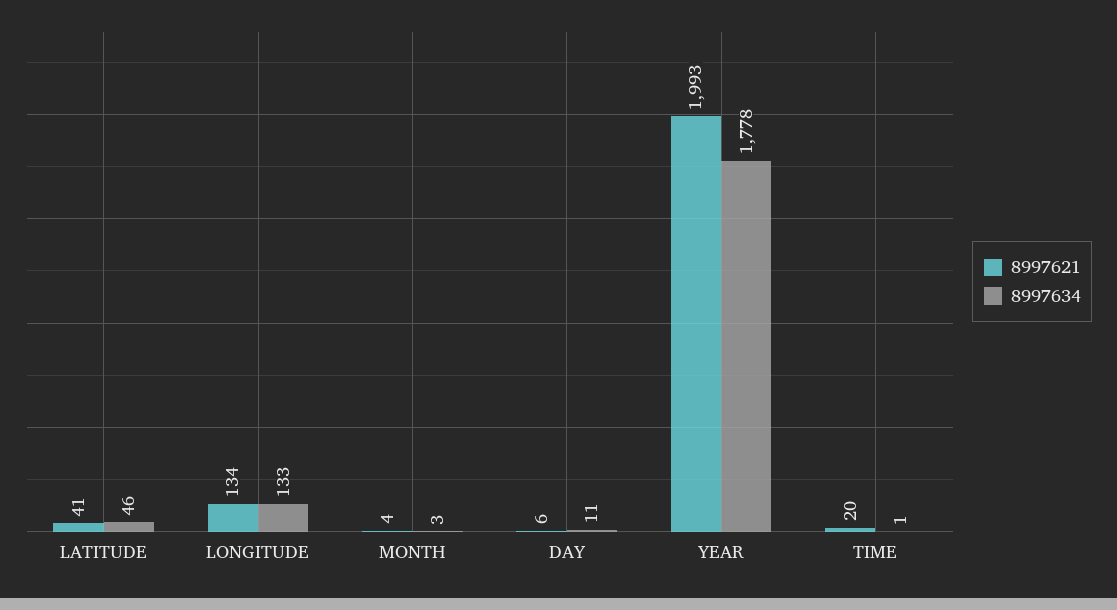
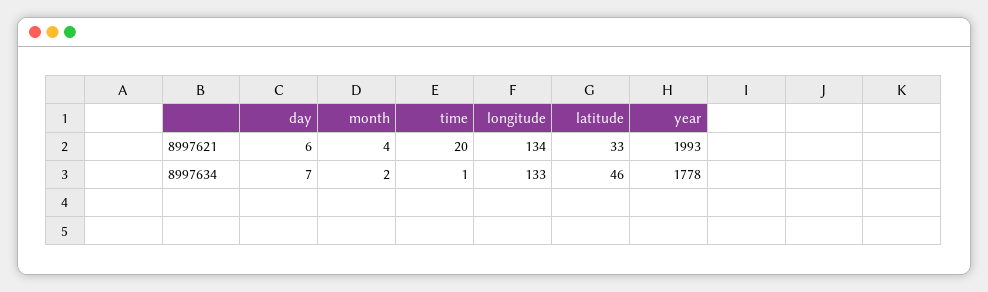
8997621, LATITUDE: 41 -> 33
8997634, MONTH: 3 -> 2
8997634, DAY: 11 -> 7

